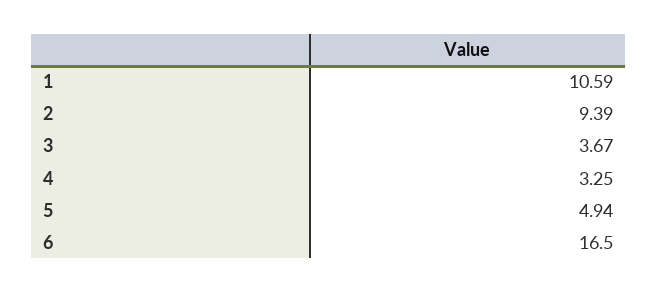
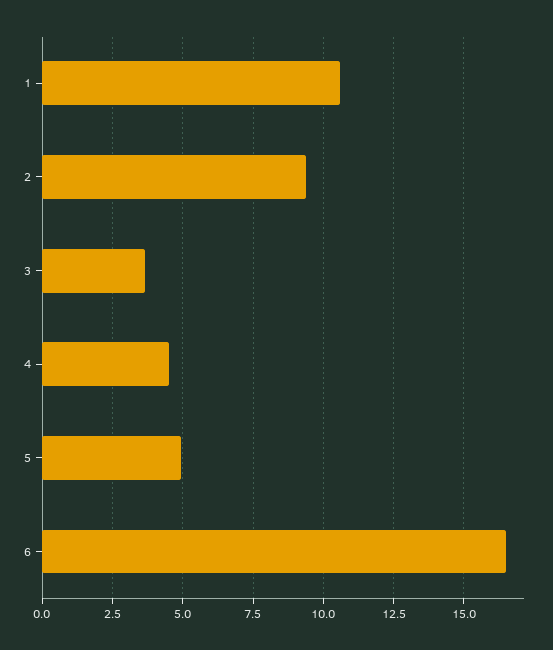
4: 3.25 -> 4.5

